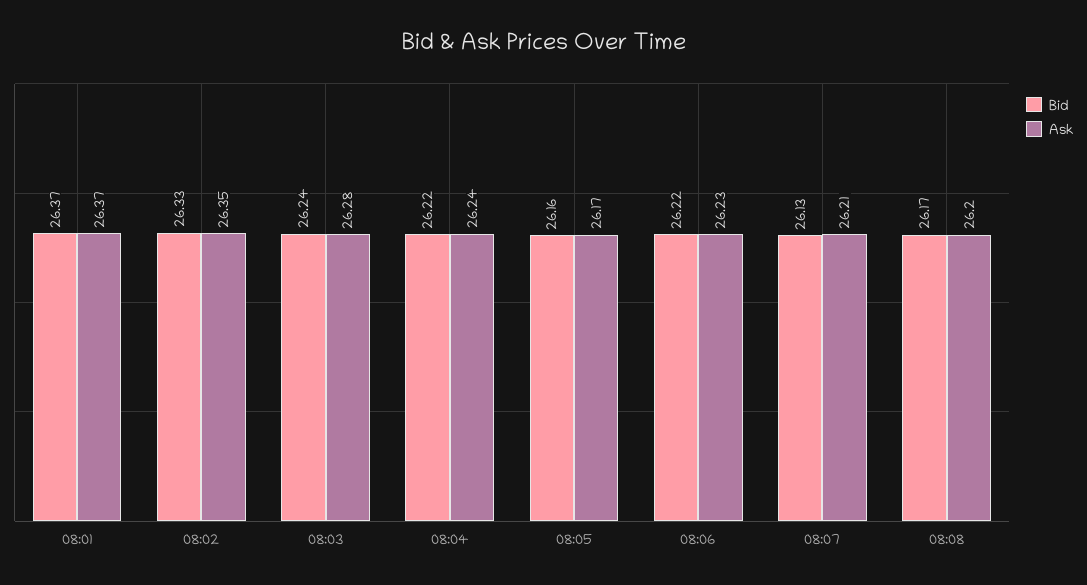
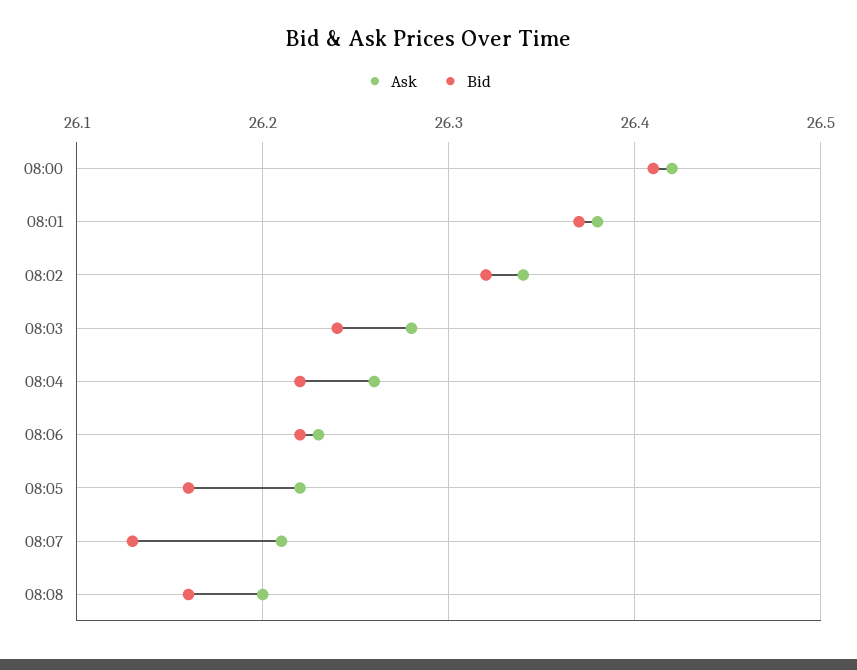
Ask, 08:01: 26.37 -> 26.38
Bid, 08:02: 26.33 -> 26.32
Ask, 08:02: 26.35 -> 26.34
Ask, 08:04: 26.24 -> 26.26
Ask, 08:05: 26.17 -> 26.22
Bid, 08:08: 26.17 -> 26.16
Ask, 08:00: none -> 26.42
Bid, 08:00: none -> 26.41

